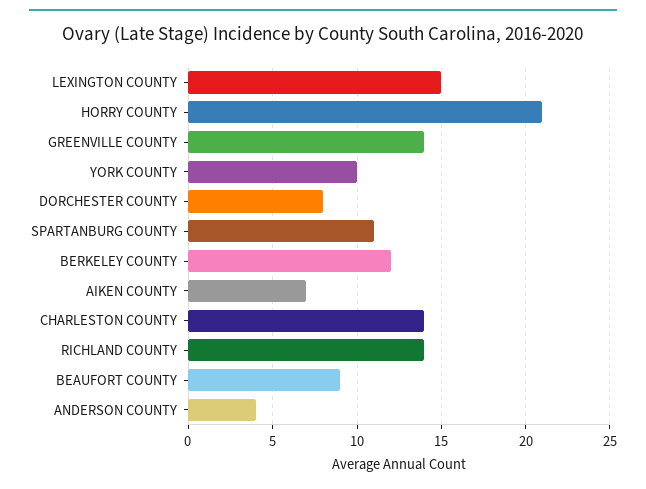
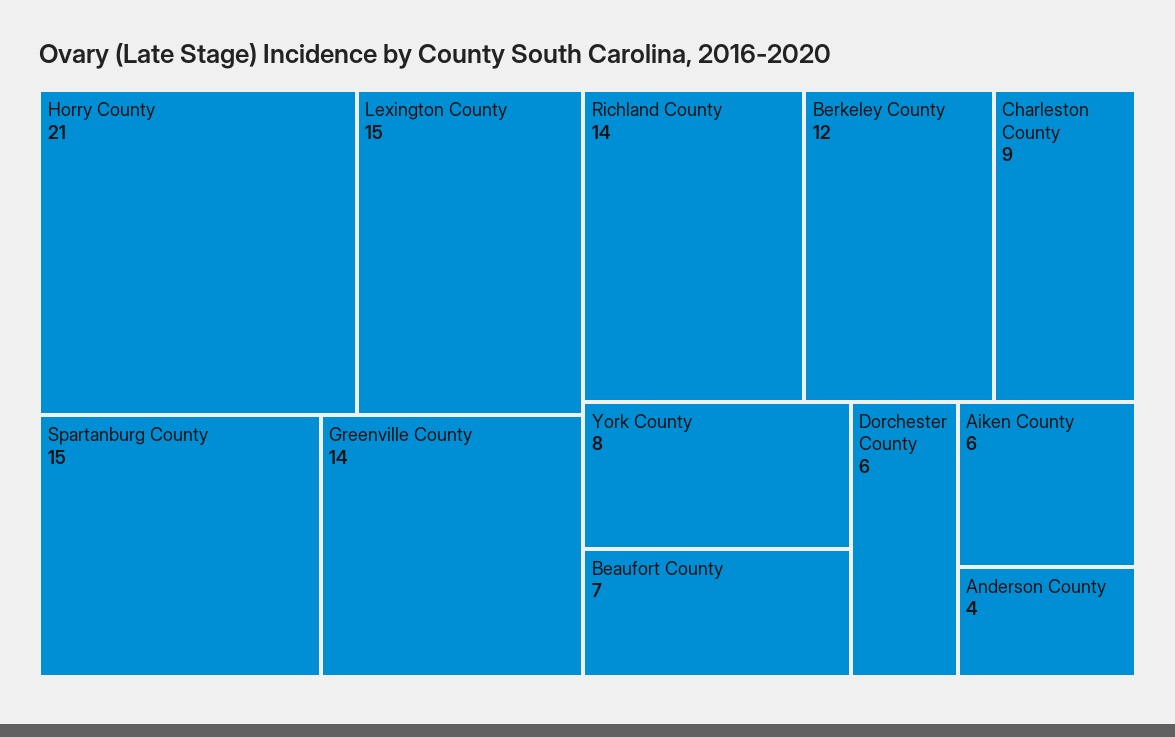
YORK COUNTY: 10 -> 8
DORCHESTER COUNTY: 8 -> 6
SPARTANBURG COUNTY: 11 -> 15
AIKEN COUNTY: 7 -> 6
CHARLESTON COUNTY: 14 -> 9
BEAUFORT COUNTY: 9 -> 7

